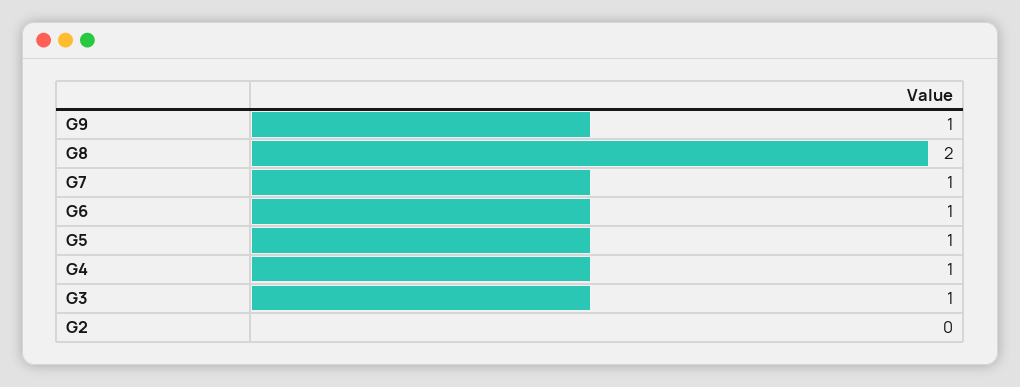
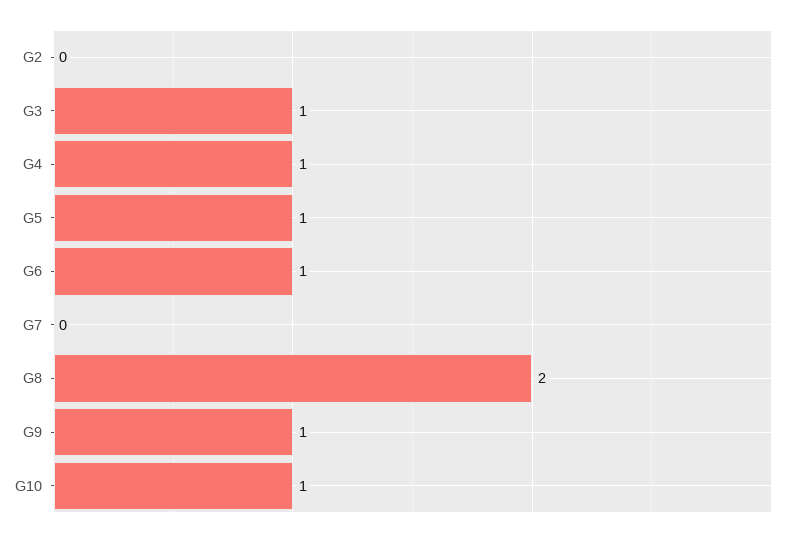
G7: 1 -> 0
G10: none -> 1

